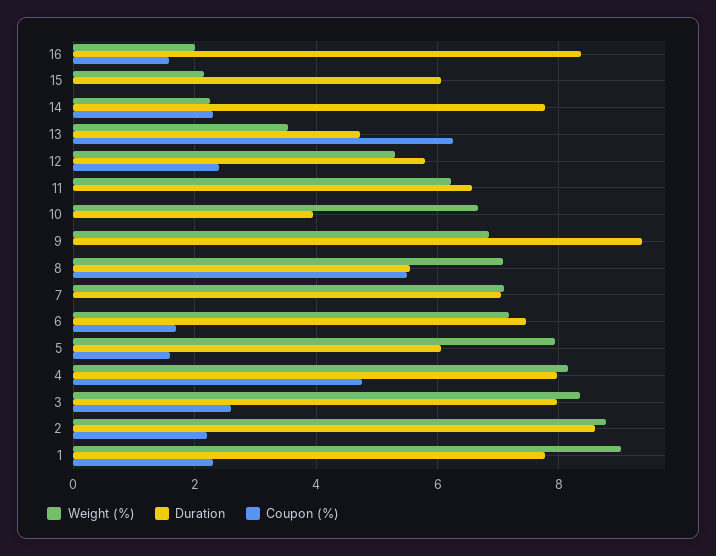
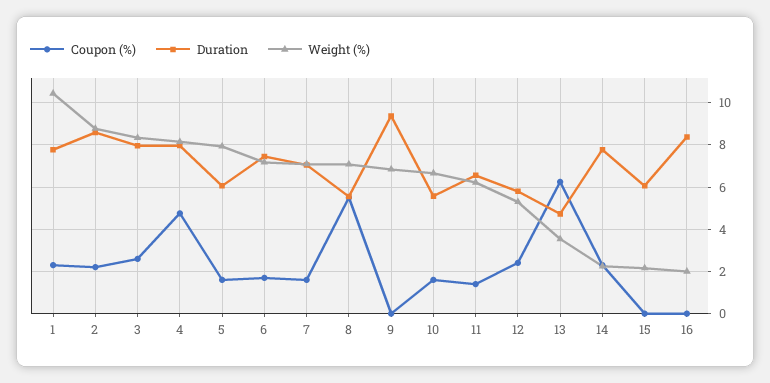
Coupon (%), 16: 1.6 -> 0
Coupon (%), 11: 0 -> 1.5
Duration, 10: 4 -> 5.5
Coupon (%), 10: 0 -> 1.5
Coupon (%), 7: 0 -> 1.5
Weight (%), 1: 9 -> 10.5

